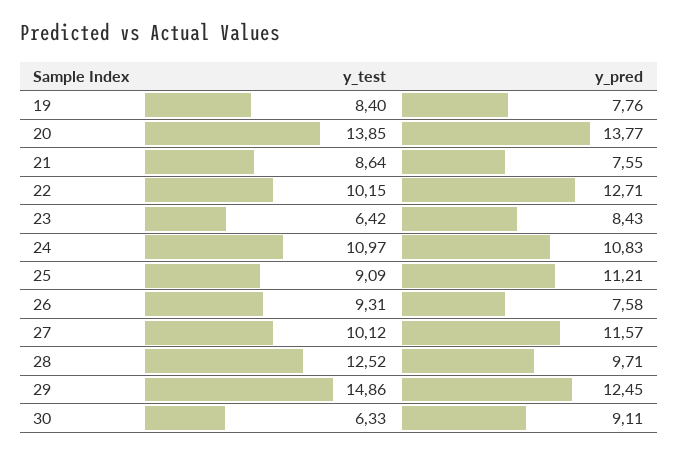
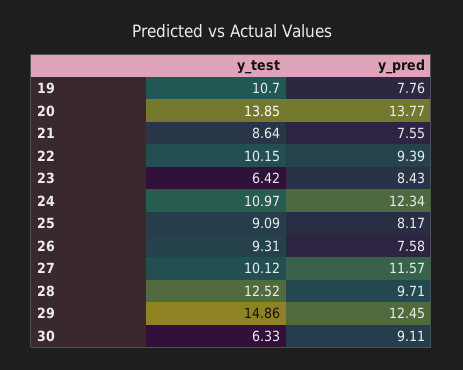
y_test, 19: 8.4 -> 10.7
y_pred, 22: 12.71 -> 9.39
y_pred, 24: 10.83 -> 12.34
y_pred, 25: 11.21 -> 8.17

